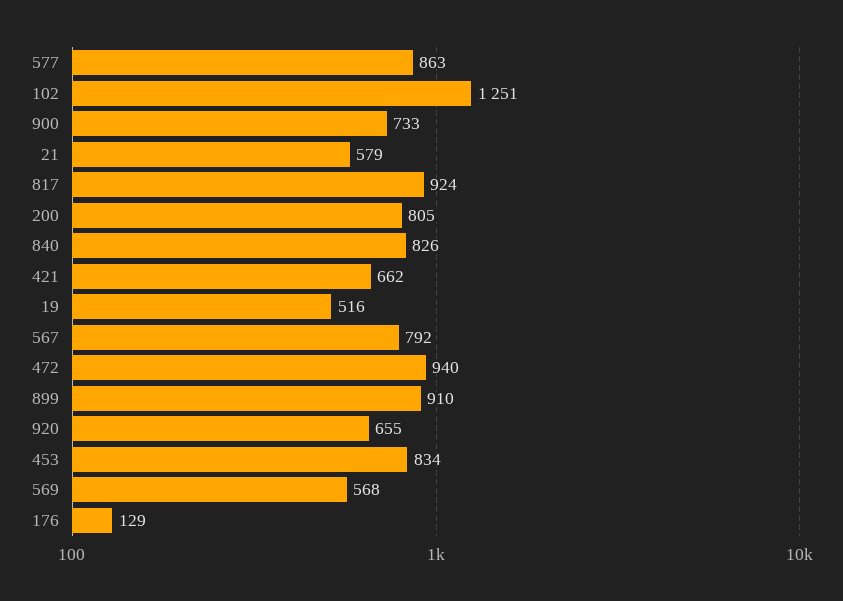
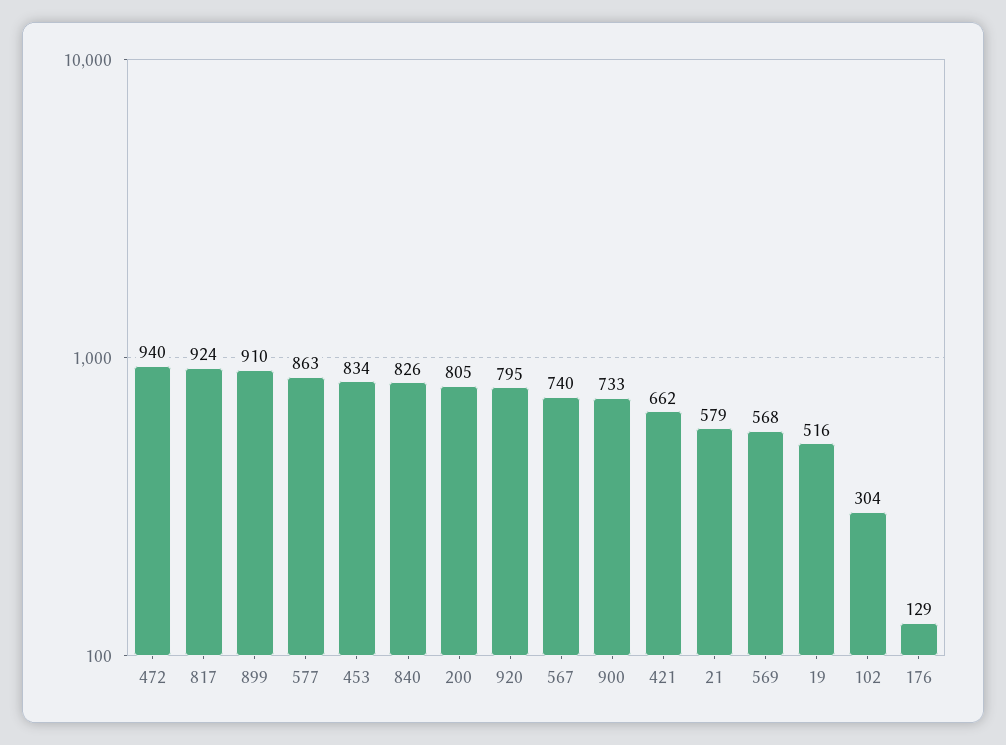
102: 1251 -> 304
567: 792 -> 740
920: 655 -> 795

